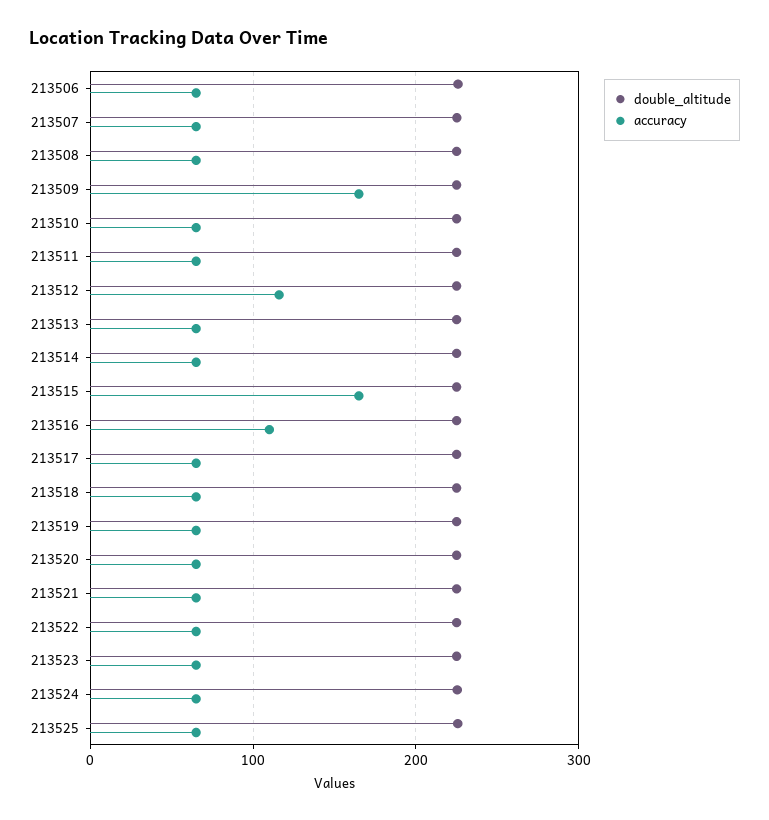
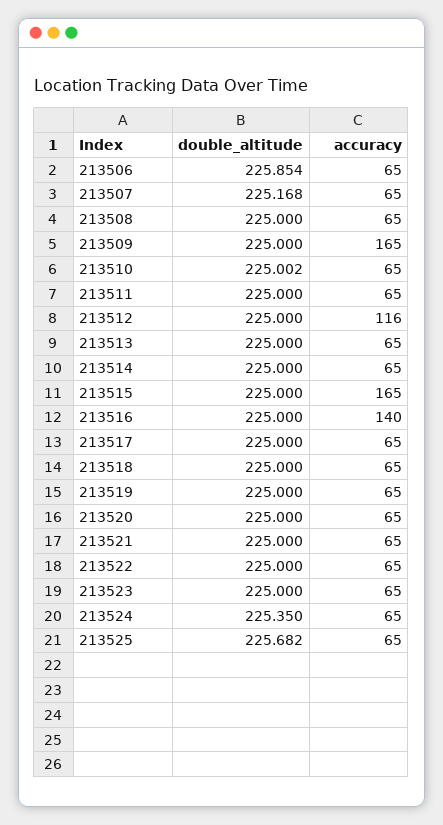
accuracy, 213516: 110 -> 140

